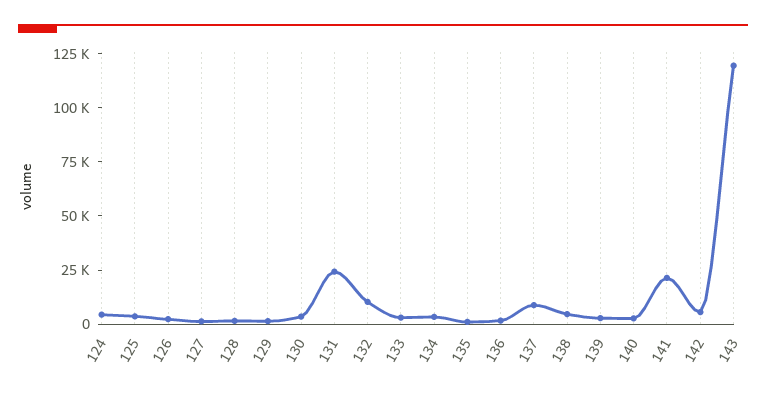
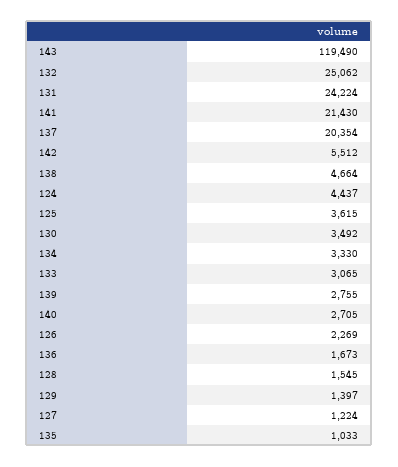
132: 10000 -> 25062
137: 10000 -> 20354

